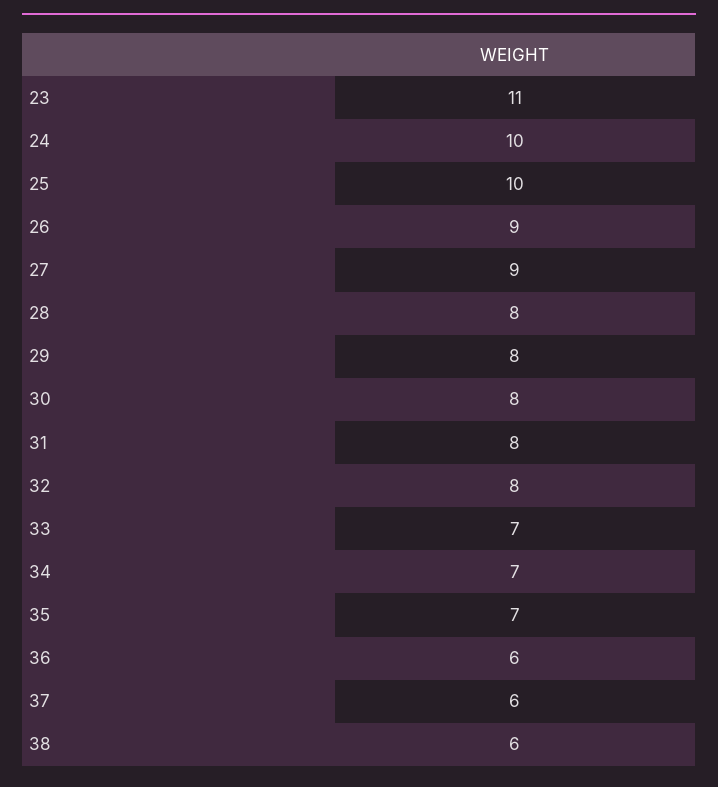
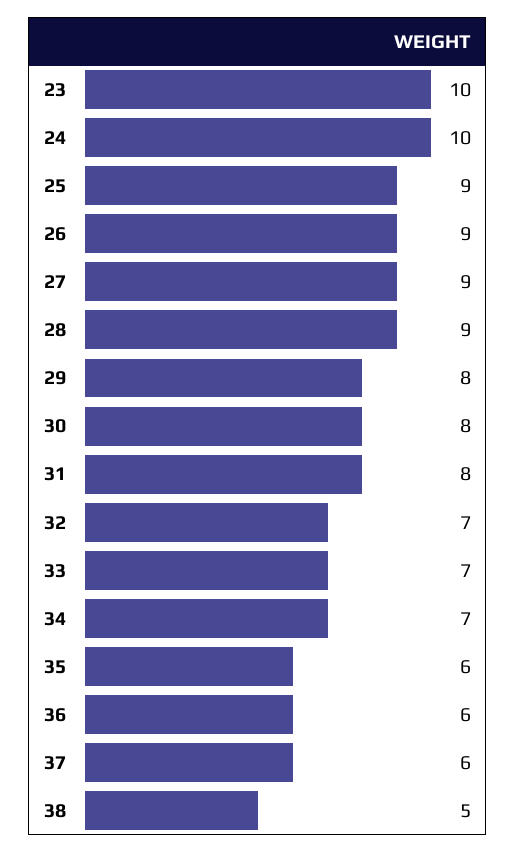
23: 11 -> 10
25: 10 -> 9
28: 8 -> 9
32: 8 -> 7
35: 7 -> 6
38: 6 -> 5

